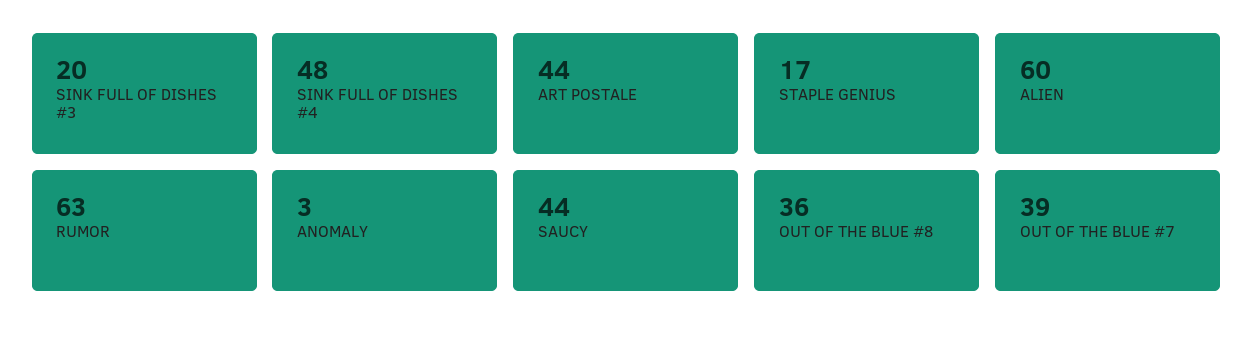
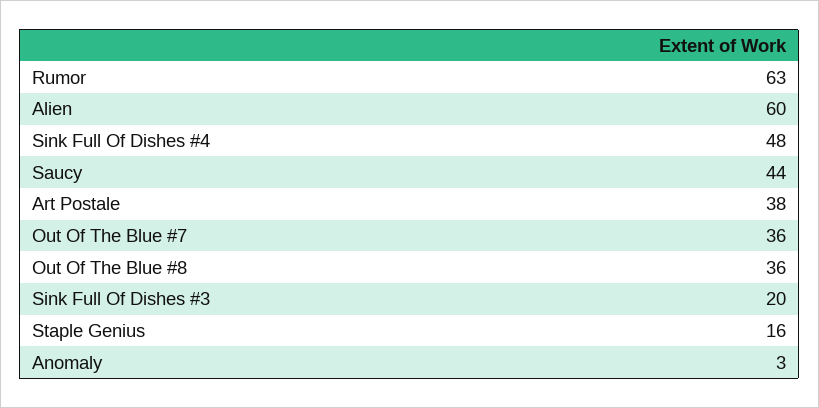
ART POSTALE: 44 -> 38
STAPLE GENIUS: 17 -> 16
OUT OF THE BLUE #7: 39 -> 36

